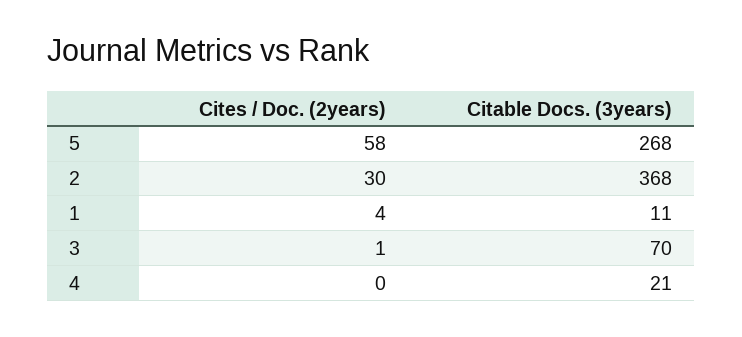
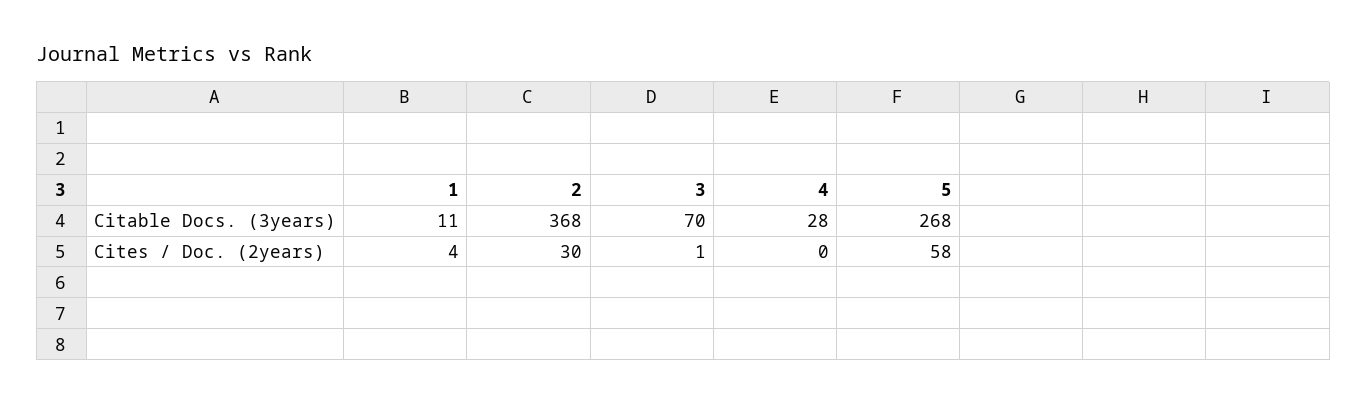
Citable Docs. (3years), 4: 21 -> 28

